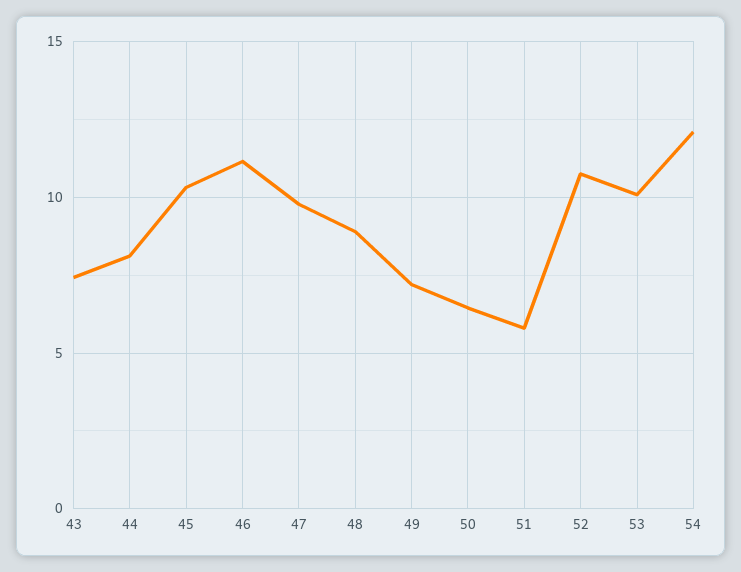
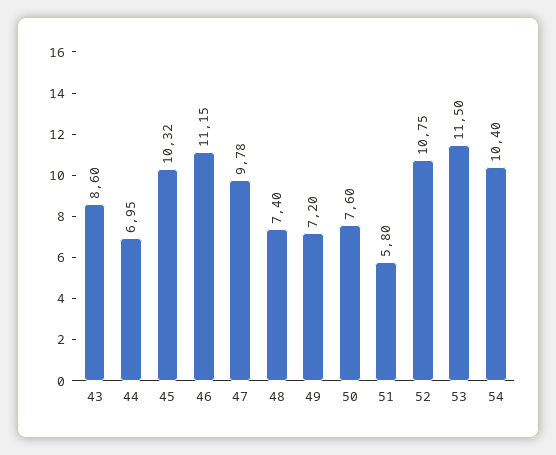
43: 7.5 -> 8.6
44: 8 -> 6.95
48: 9 -> 7.4
50: 6.5 -> 7.6
53: 10 -> 11.5
54: 12 -> 10.4

